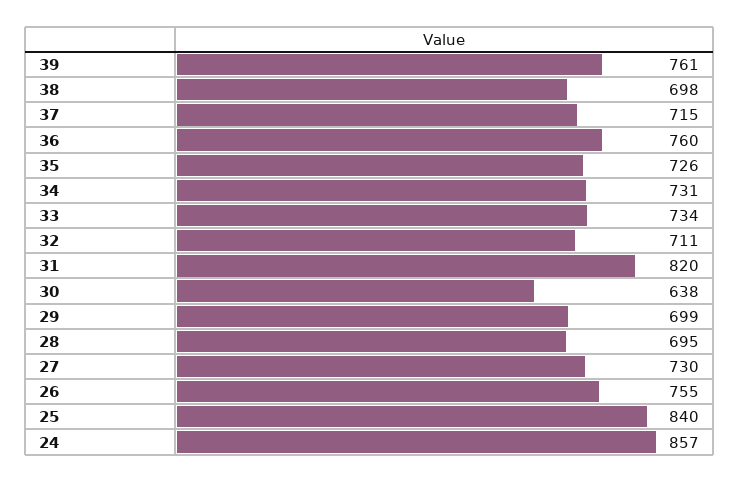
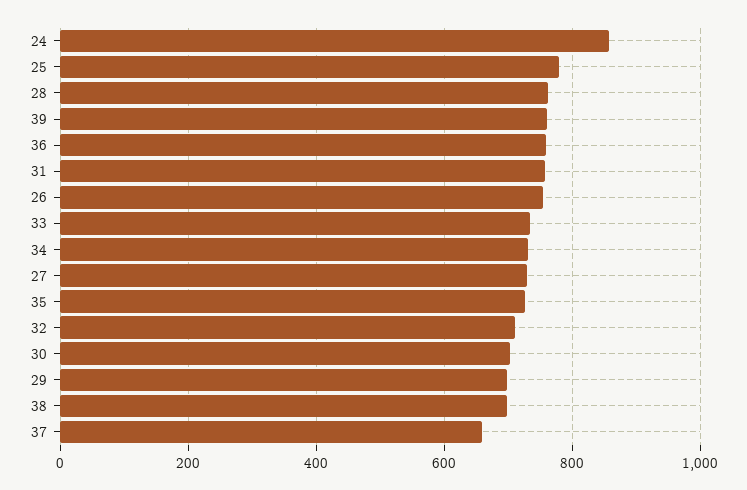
37: 715 -> 660
31: 820 -> 760
30: 638 -> 700
28: 695 -> 760
25: 840 -> 780

